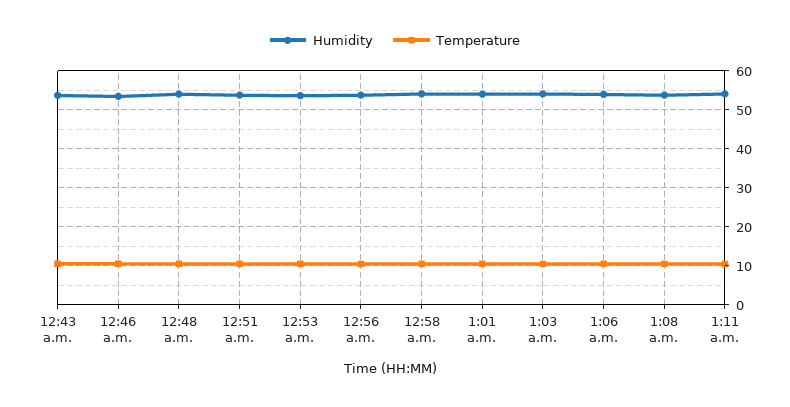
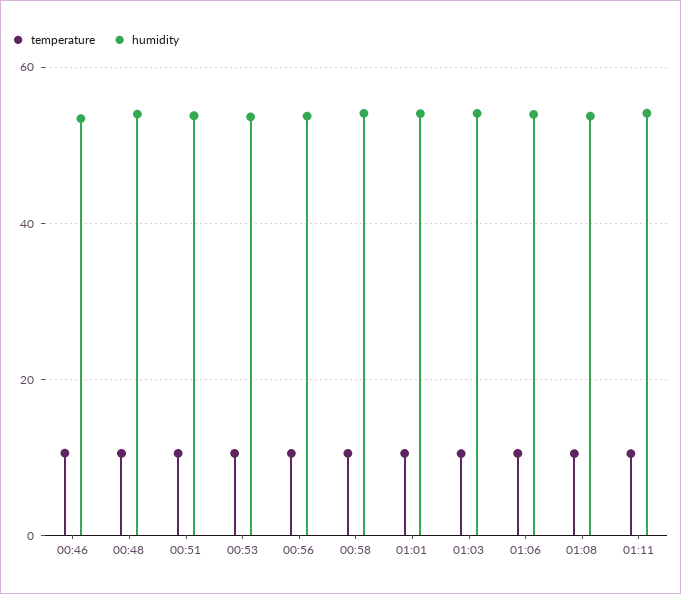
Humidity, 12:43 a.m.: 54 -> none
Temperature, 12:43 a.m.: 10 -> none

